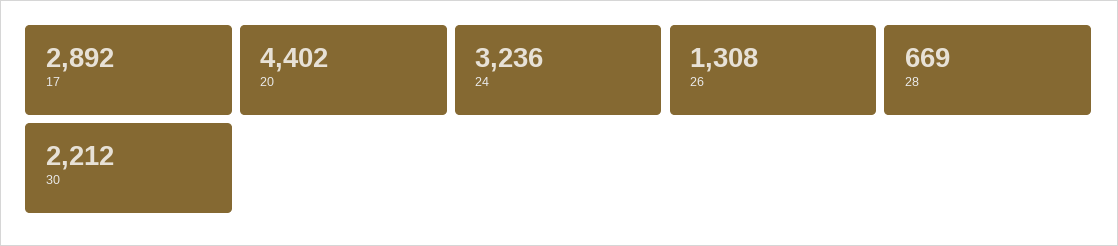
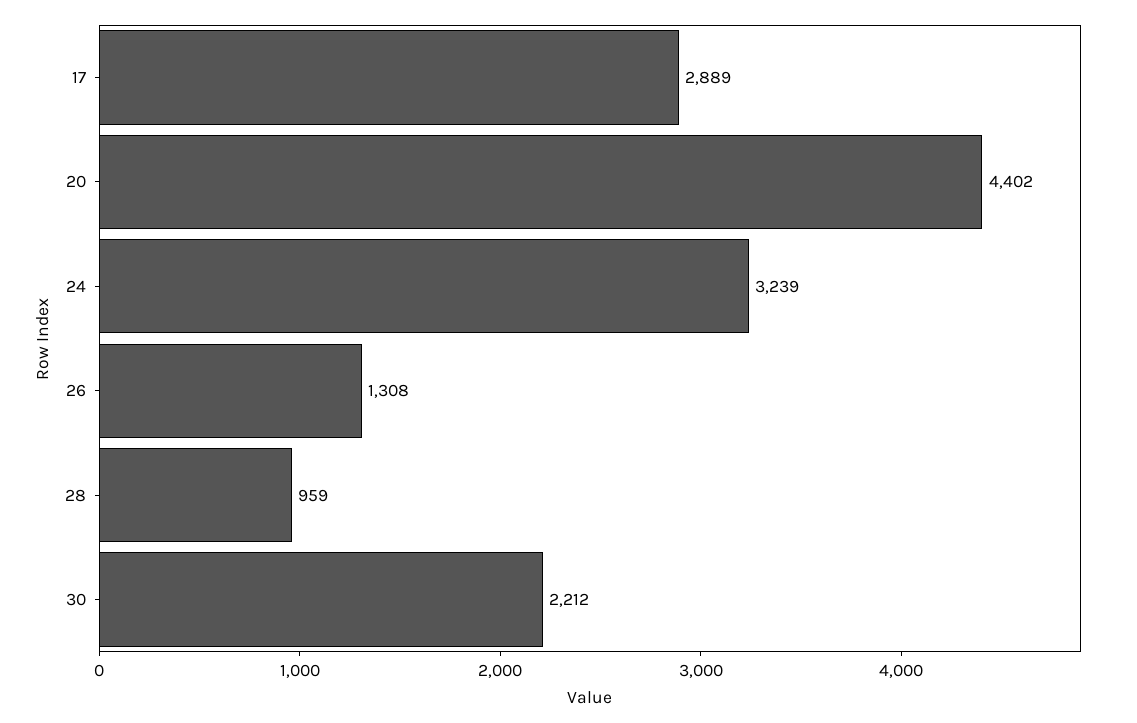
17: 2892 -> 2889
24: 3236 -> 3239
28: 669 -> 959

